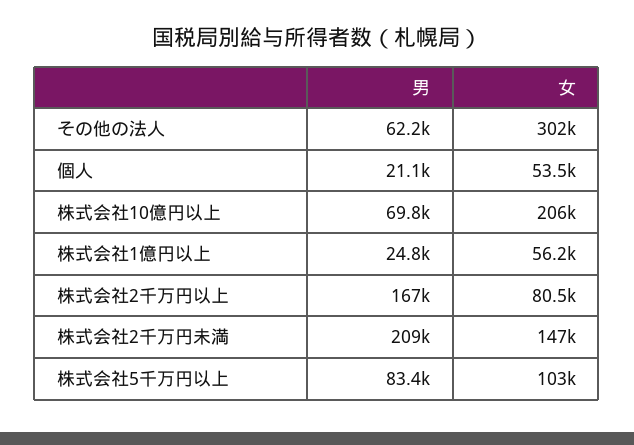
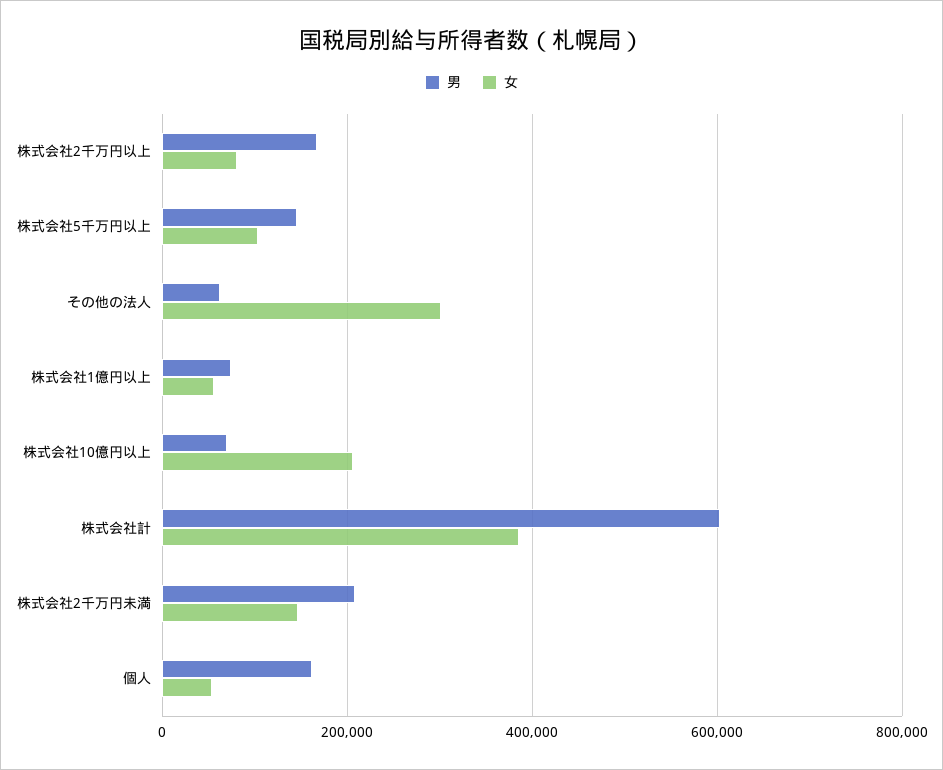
男, 個人: 21100 -> 160000
男, 株式会社1億円以上: 24800 -> 80000
男, 株式会社5千万円以上: 83400 -> 140000
男, 株式会社計: none -> 600000
女, 株式会社計: none -> 380000

